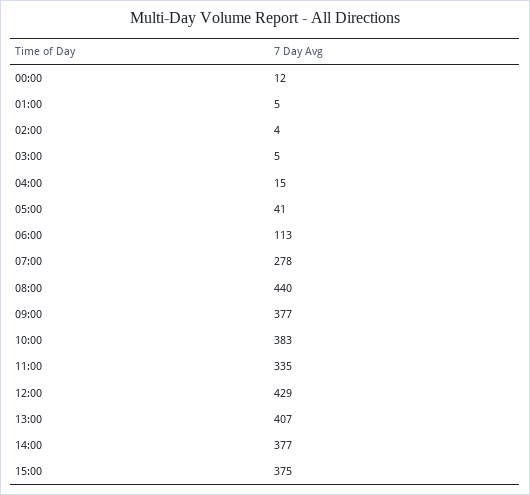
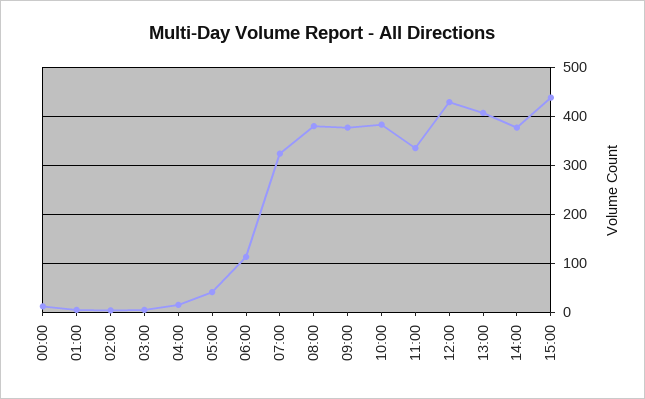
07:00: 278 -> 320
08:00: 440 -> 380
15:00: 375 -> 440

